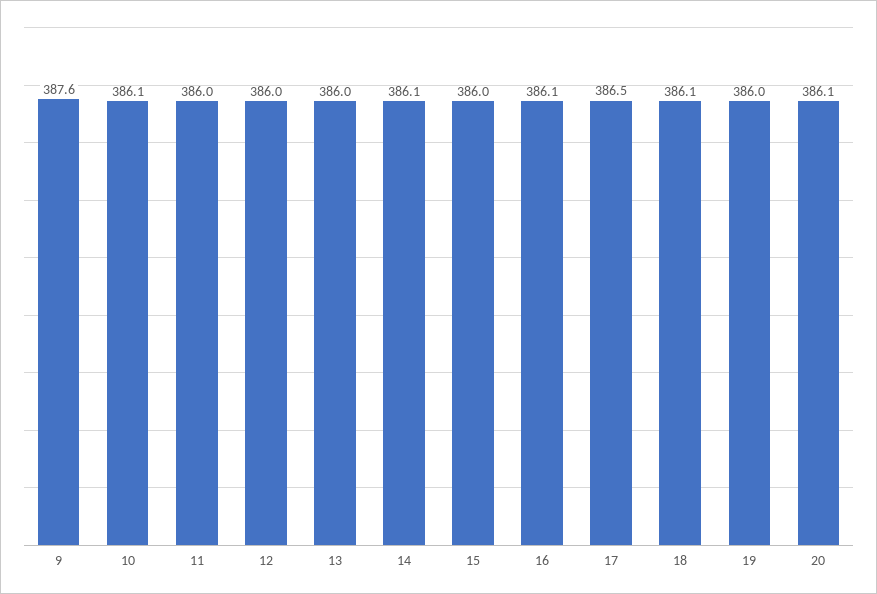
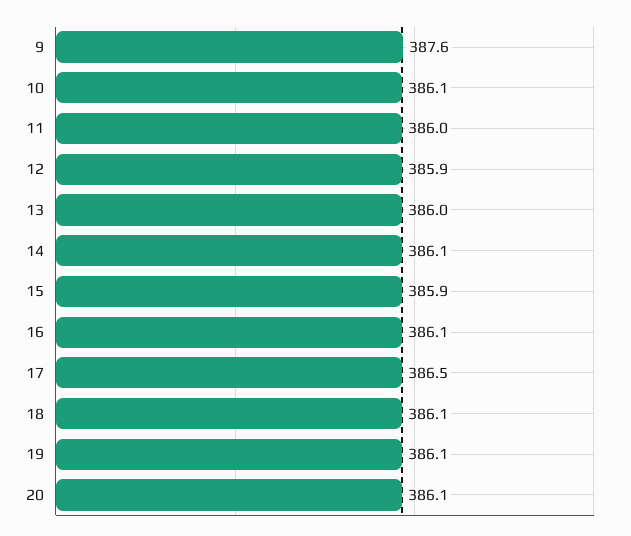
12: 386 -> 385.9
15: 386 -> 385.9
19: 386 -> 386.1

